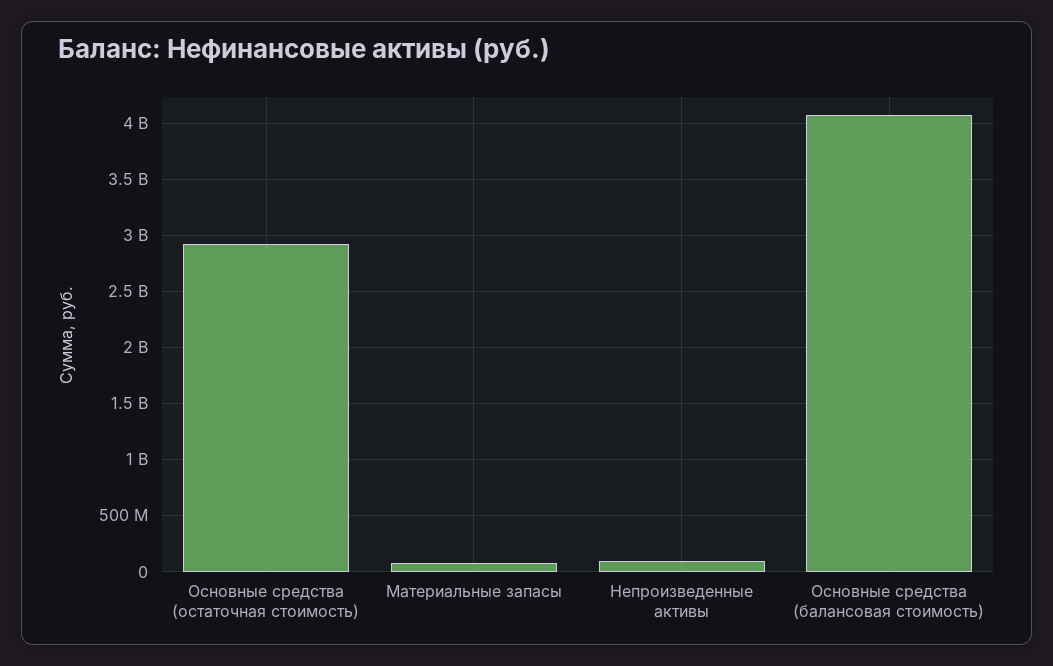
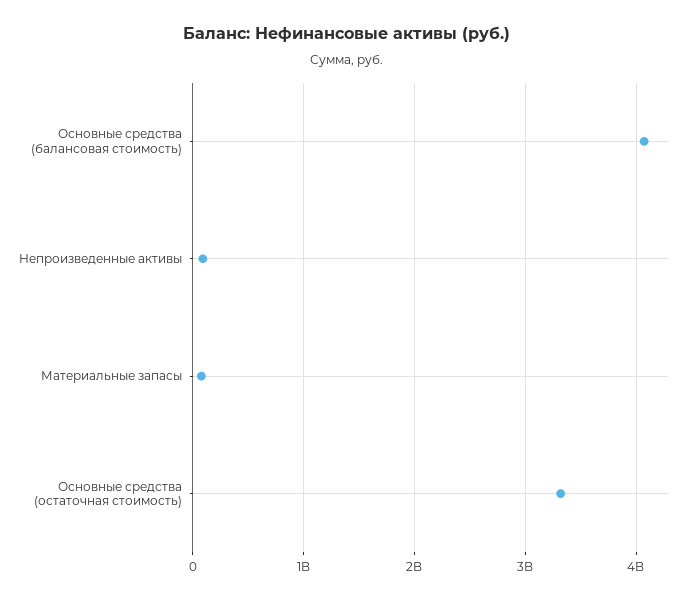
Основные средства (остаточная стоимость): 2900000000 -> 3300000000

